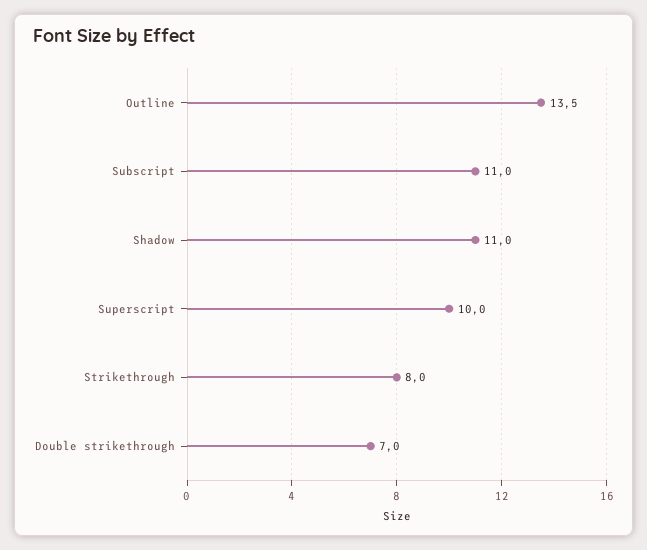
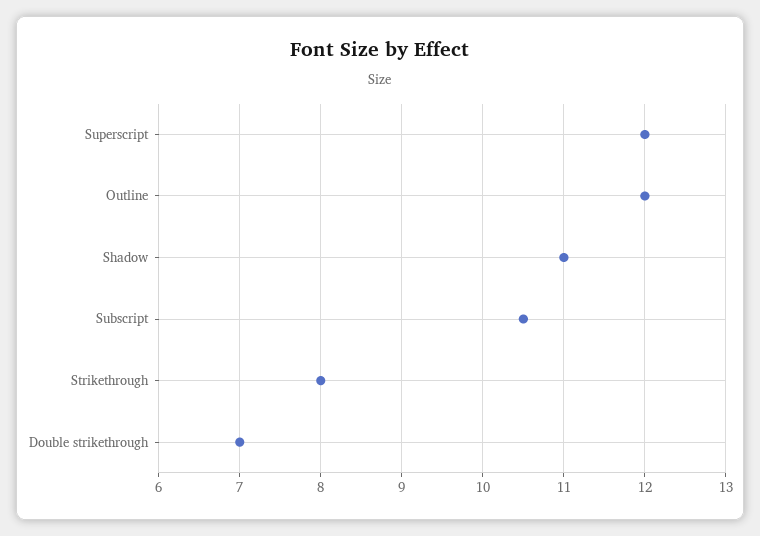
Outline: 13.5 -> 12
Subscript: 11 -> 10.5
Superscript: 10 -> 12

